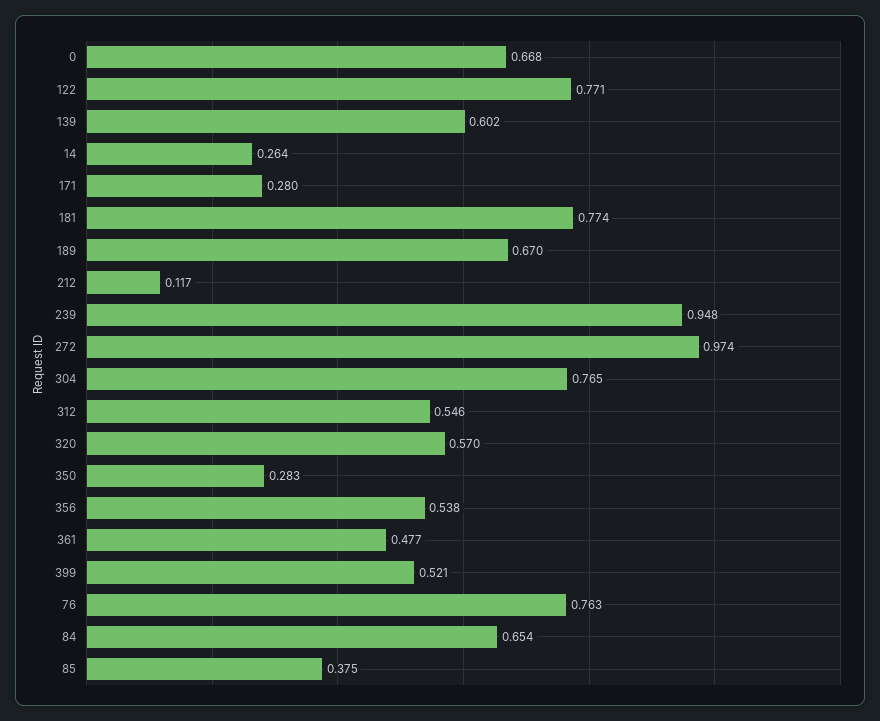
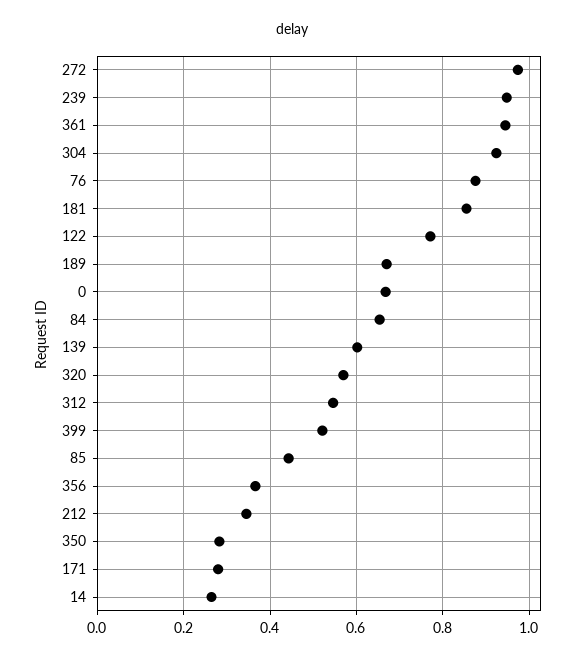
181: 0.774 -> 0.86
212: 0.117 -> 0.34
304: 0.765 -> 0.92
356: 0.538 -> 0.36
361: 0.477 -> 0.94
76: 0.763 -> 0.88
85: 0.375 -> 0.44

